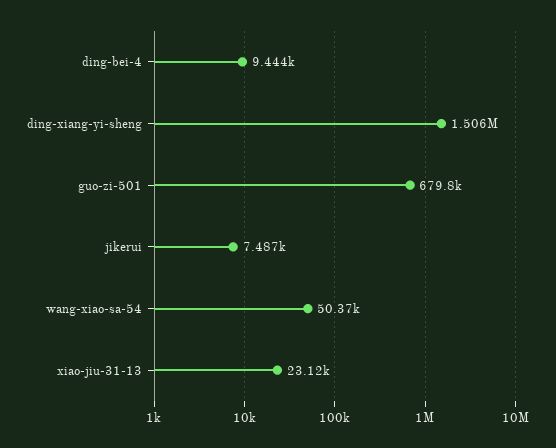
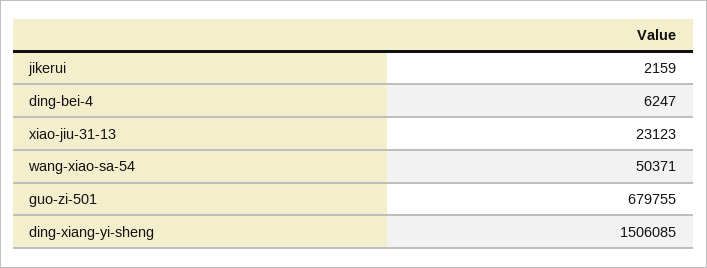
ding-bei-4: 9444 -> 6247
jikerui: 7487 -> 2159

